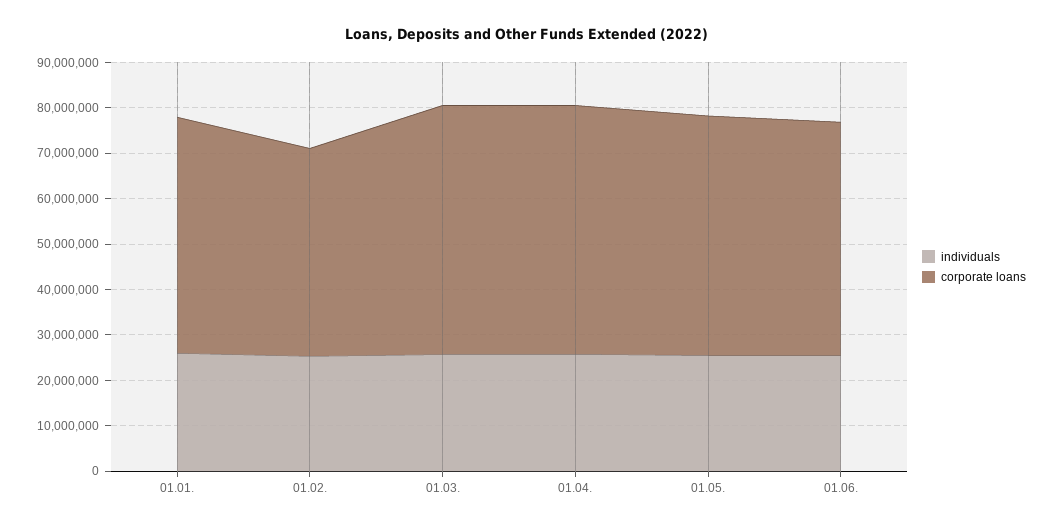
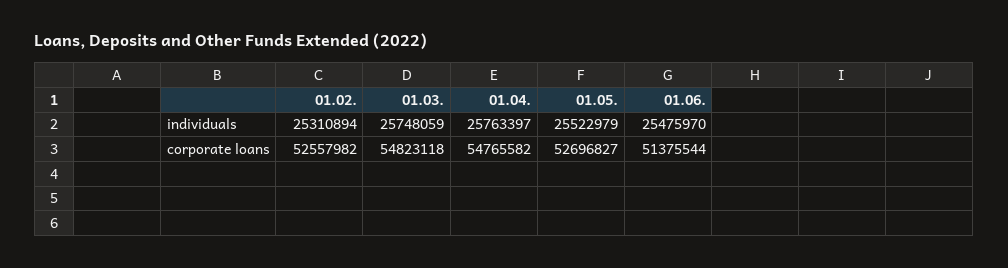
individuals, 01.01.: 26000000 -> none
corporate loans, 01.01.: 52000000 -> none
corporate loans, 01.02.: 46000000 -> 52557982

